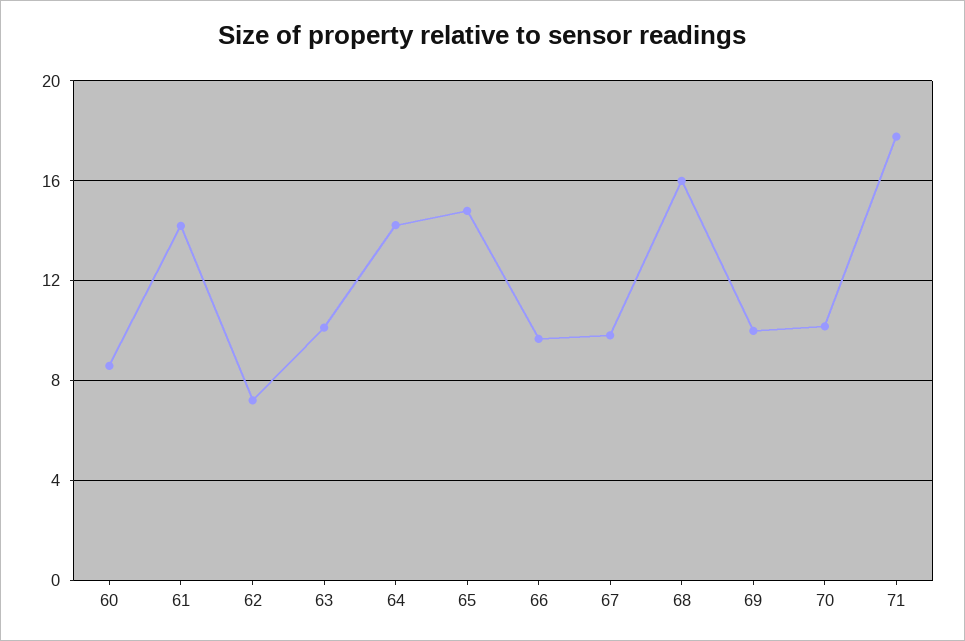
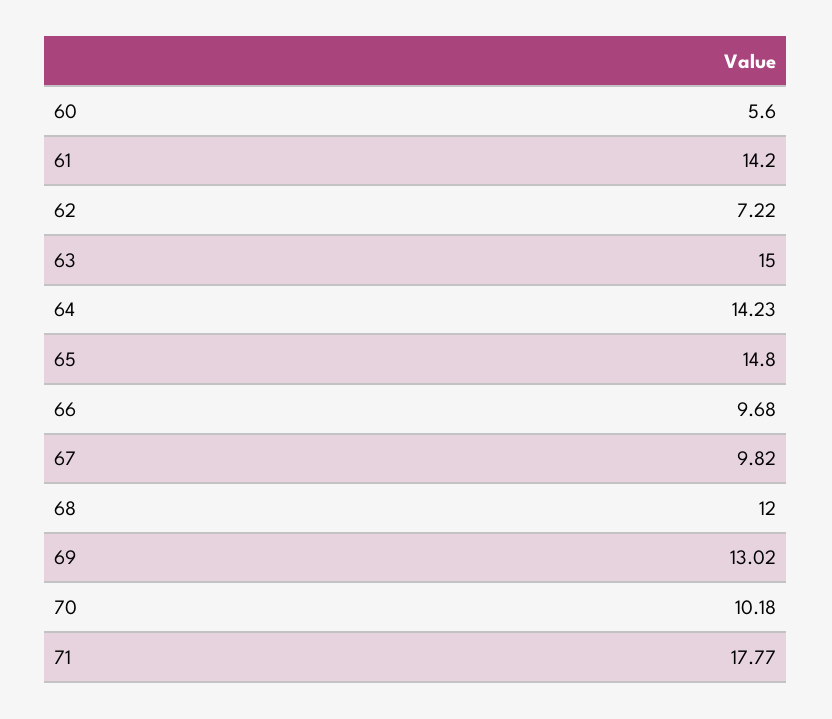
60: 8.5 -> 5.6
63: 10 -> 15
68: 16 -> 12
69: 10 -> 13.02

